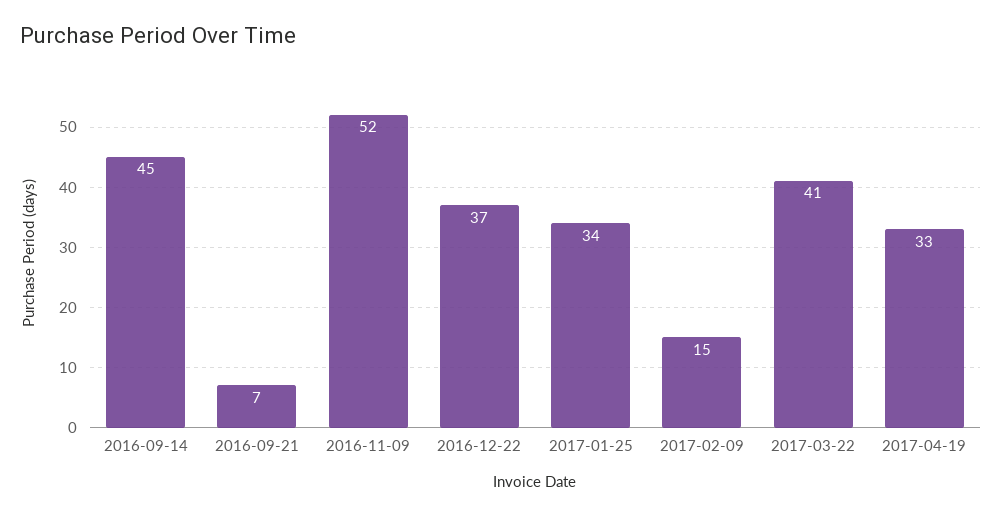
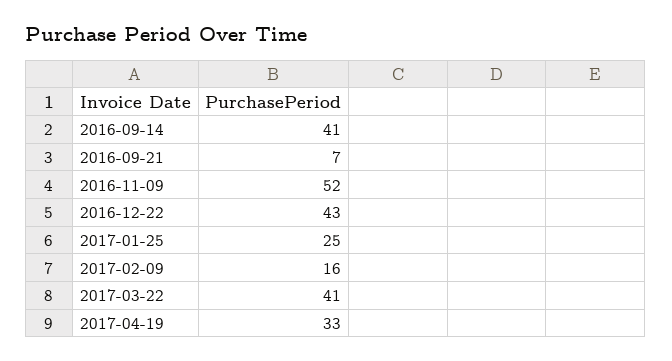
2016-09-14: 45 -> 41
2016-12-22: 37 -> 43
2017-01-25: 34 -> 25
2017-02-09: 15 -> 16

